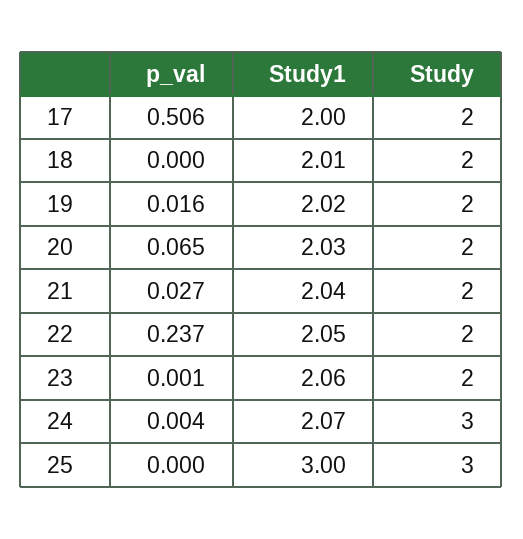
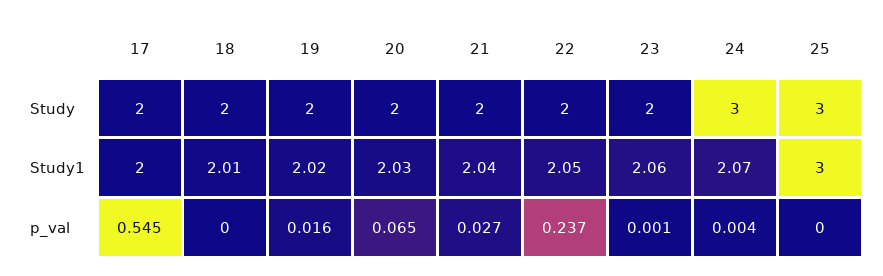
p_val, 17: 0.506 -> 0.545

